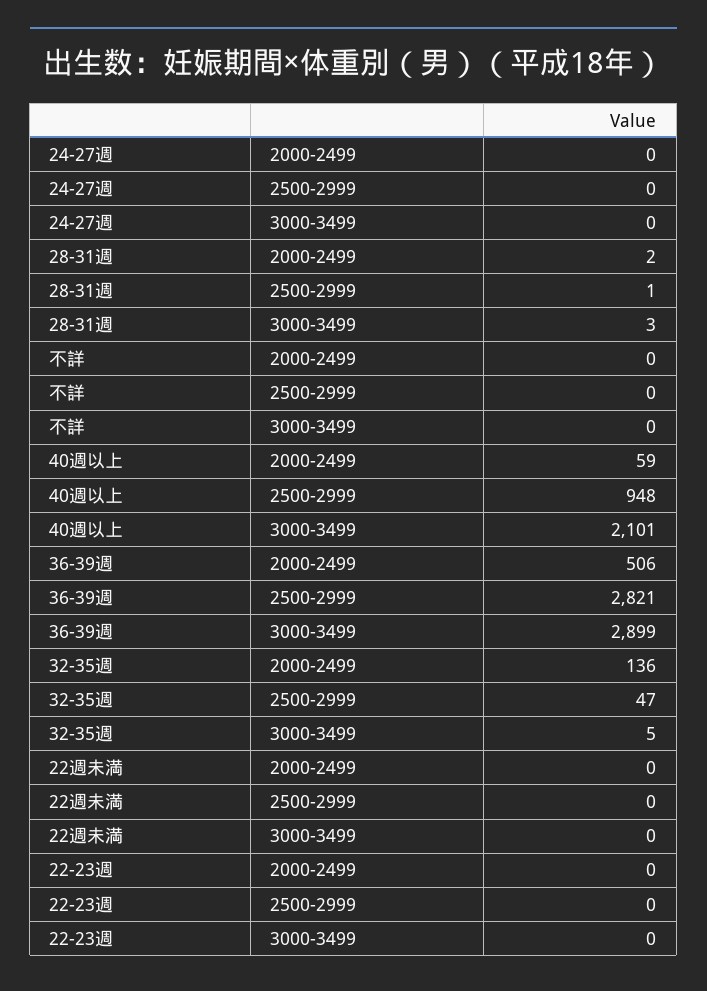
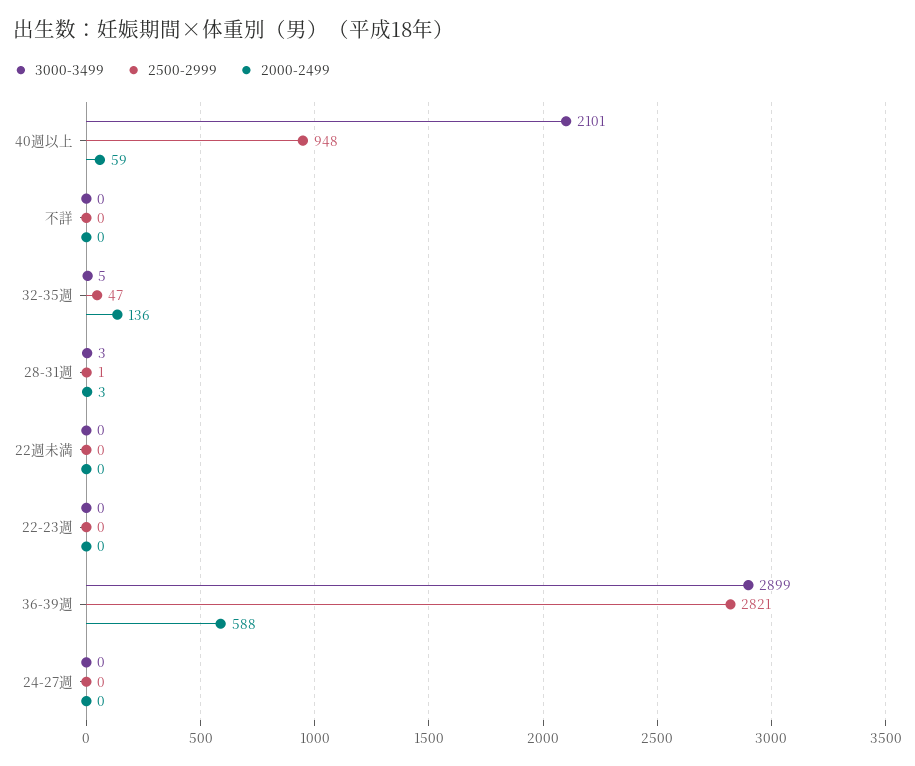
2000-2499, 28-31週: 2 -> 3
2000-2499, 36-39週: 506 -> 588

